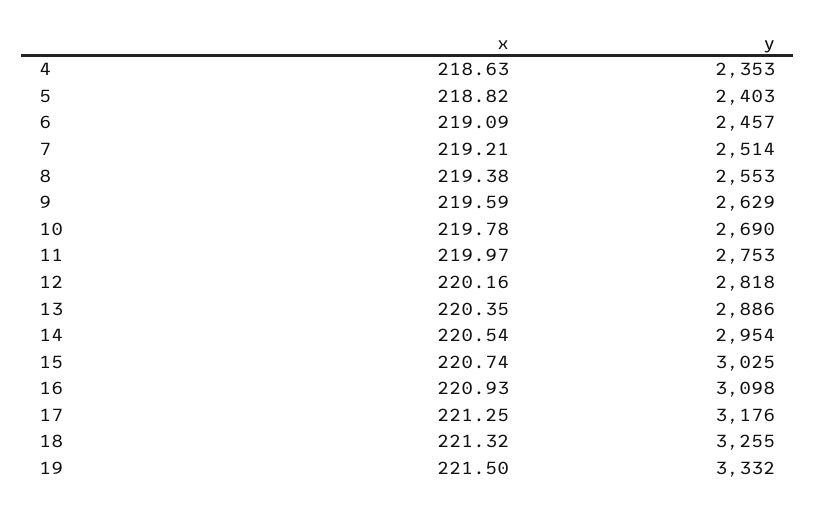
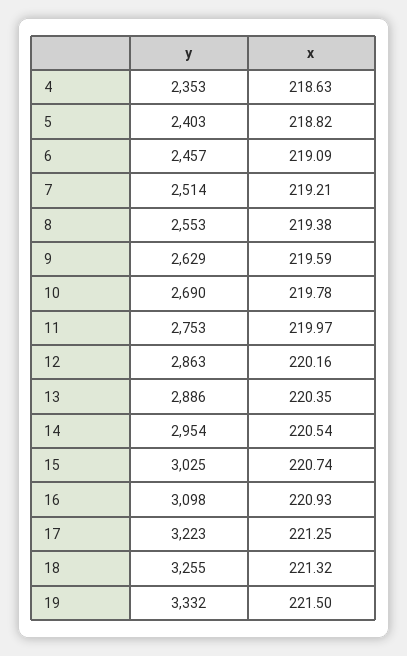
y, 12: 2818 -> 2863
y, 17: 3176 -> 3223

